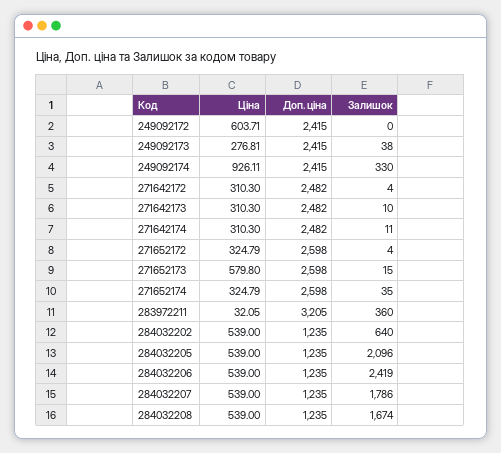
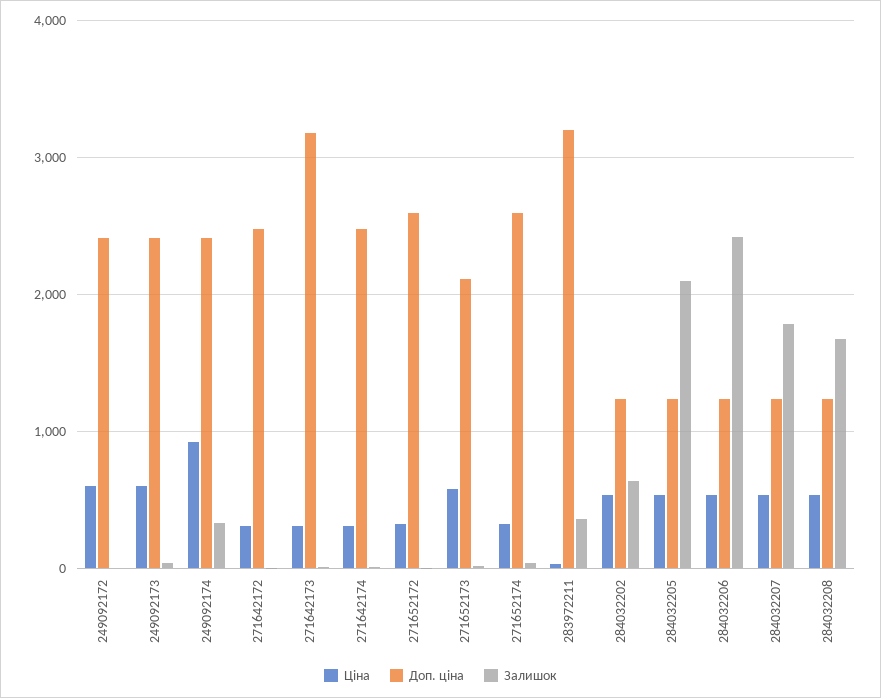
Ціна, 249092173: 276.81 -> 600
Доп. ціна, 271642173: 2482 -> 3200
Доп. ціна, 271652173: 2598 -> 2100

